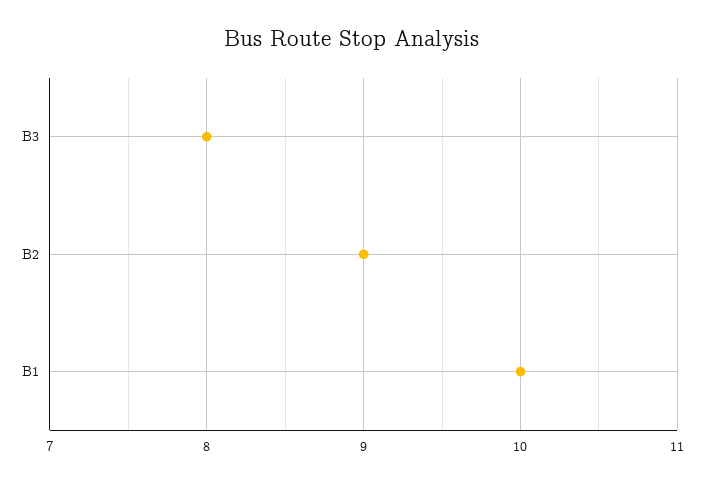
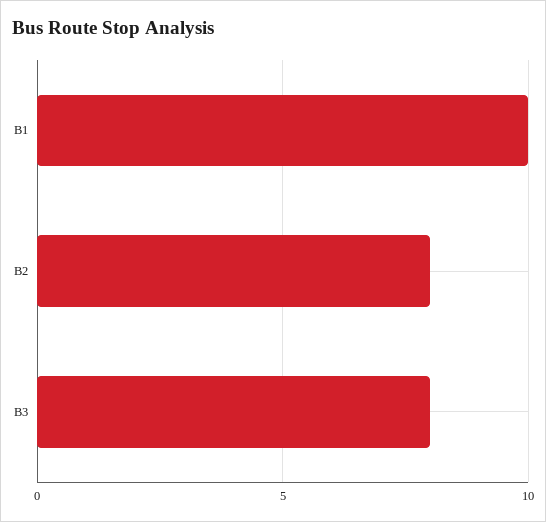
B2: 9 -> 8

